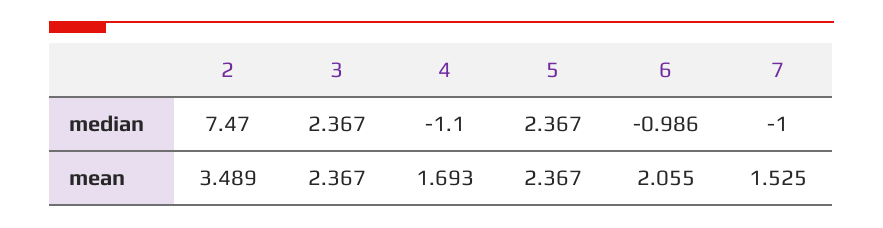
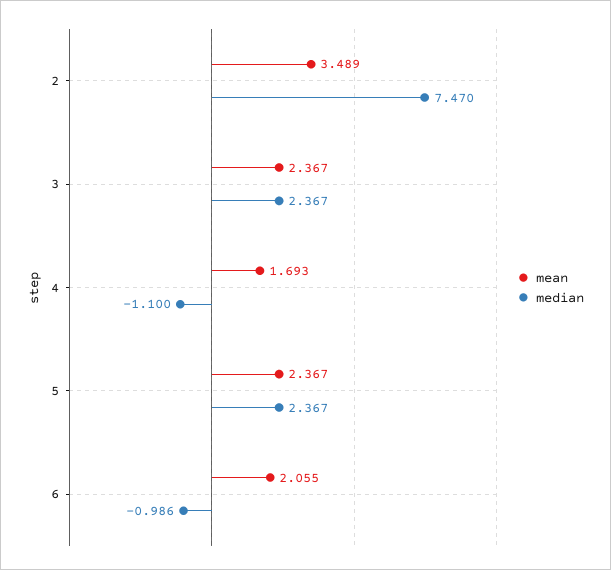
median, 7: -1 -> none
mean, 7: 1.525 -> none

